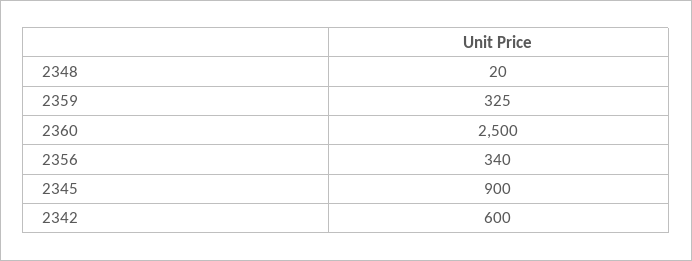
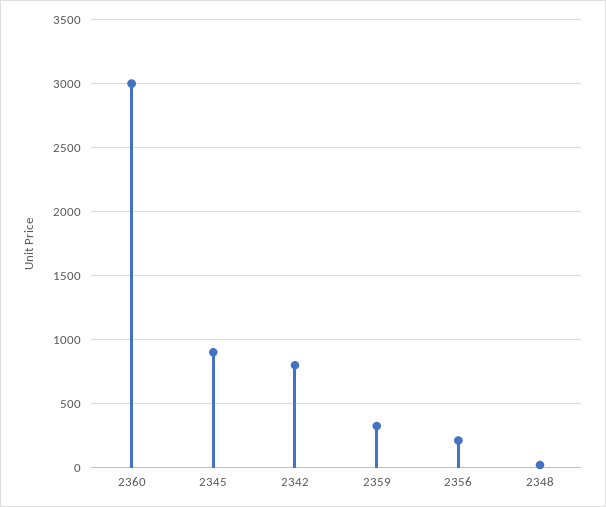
2360: 2500 -> 3000
2356: 340 -> 200
2342: 600 -> 800

